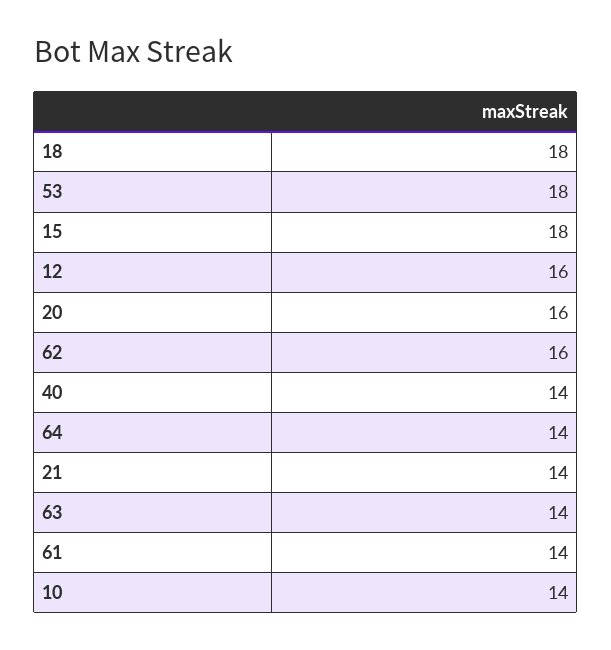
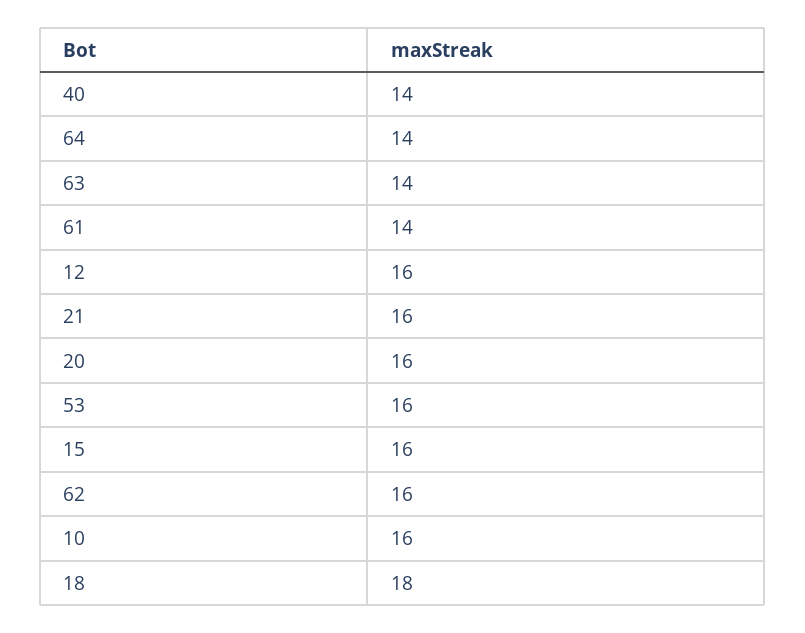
53: 18 -> 16
15: 18 -> 16
21: 14 -> 16
10: 14 -> 16

